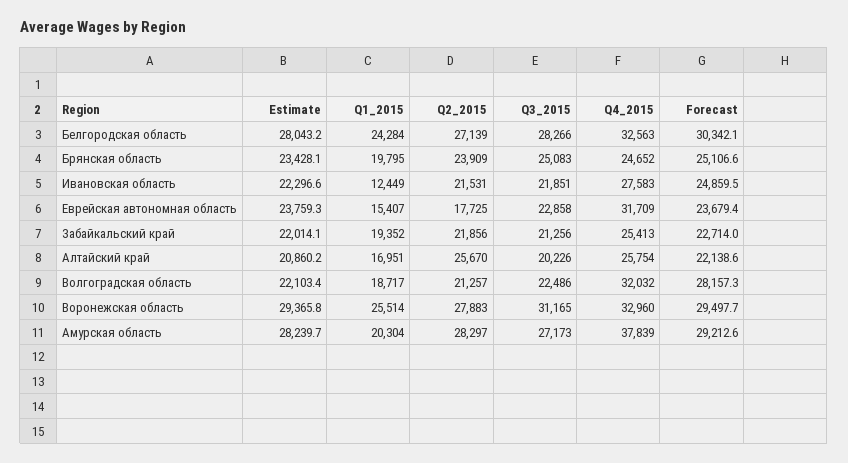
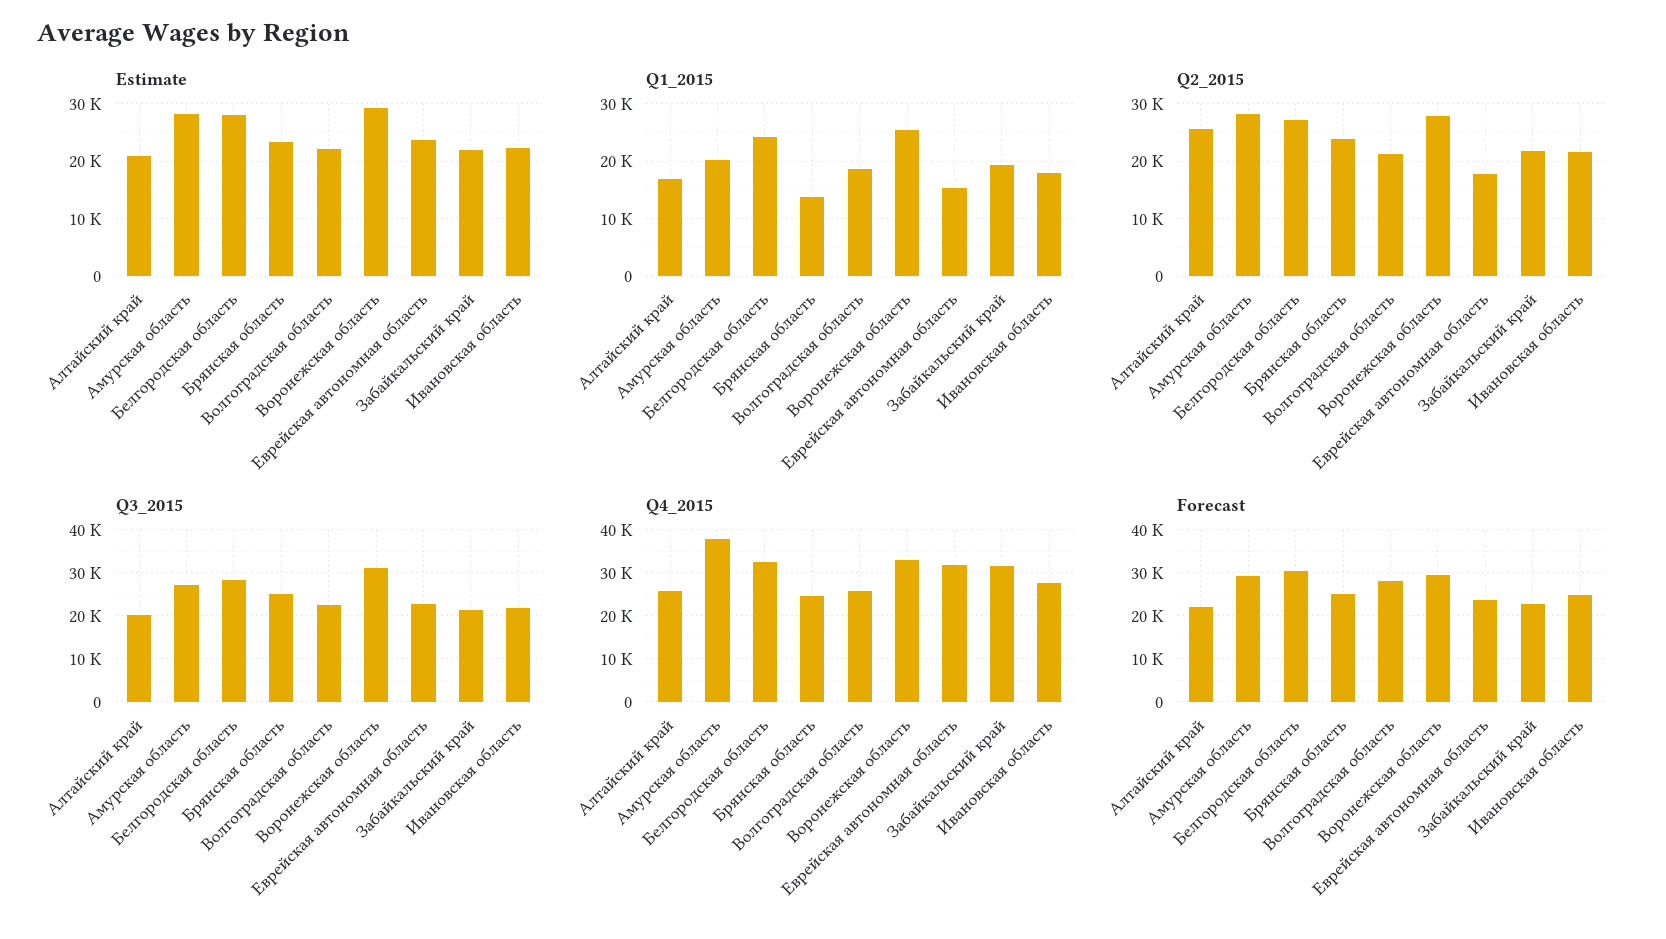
Q1_2015, Брянская область: 19795 -> 14000
Q1_2015, Ивановская область: 12449 -> 18000
Q4_2015, Забайкальский край: 25413 -> 32000
Q4_2015, Волгоградская область: 32032 -> 26000

